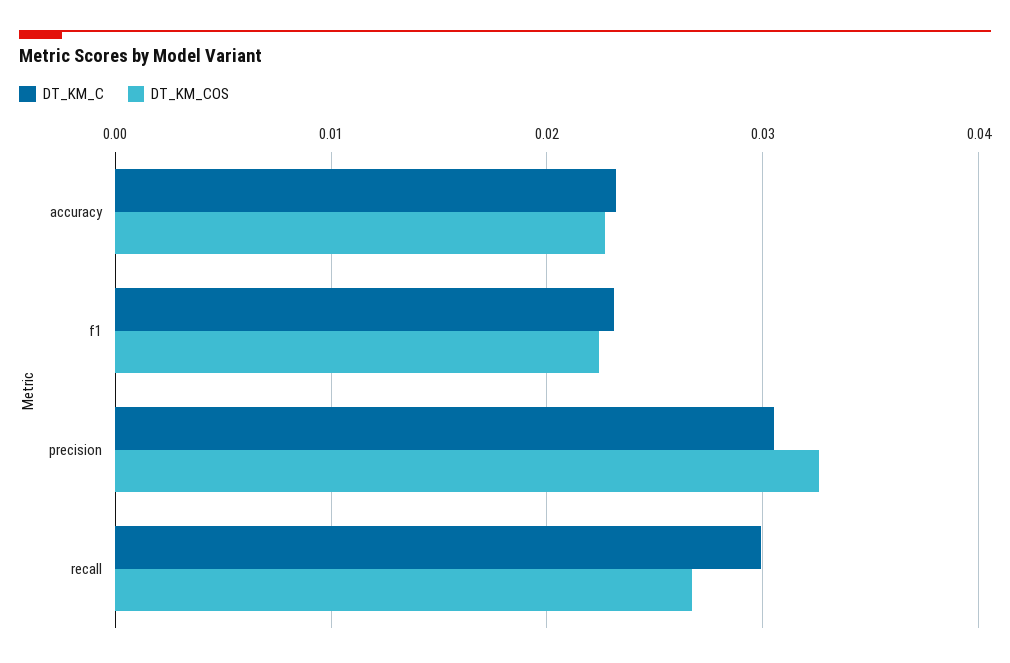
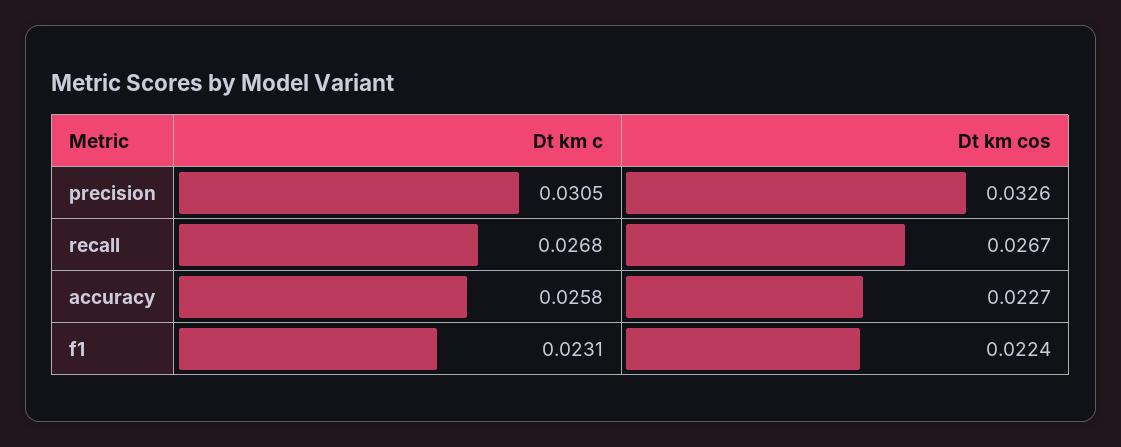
DT_KM_C, accuracy: 0.023 -> 0.0258
DT_KM_C, recall: 0.03 -> 0.0268

